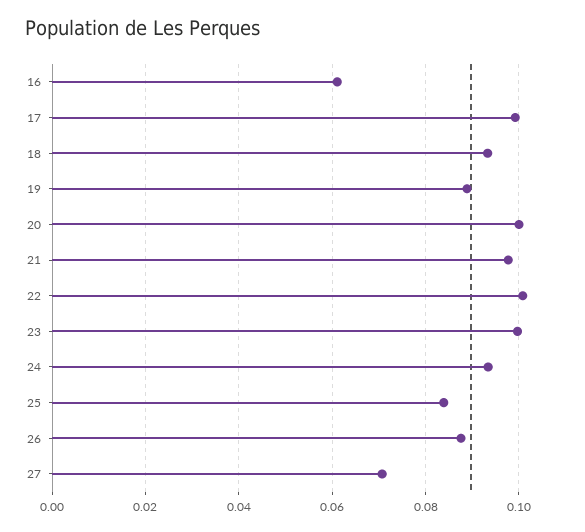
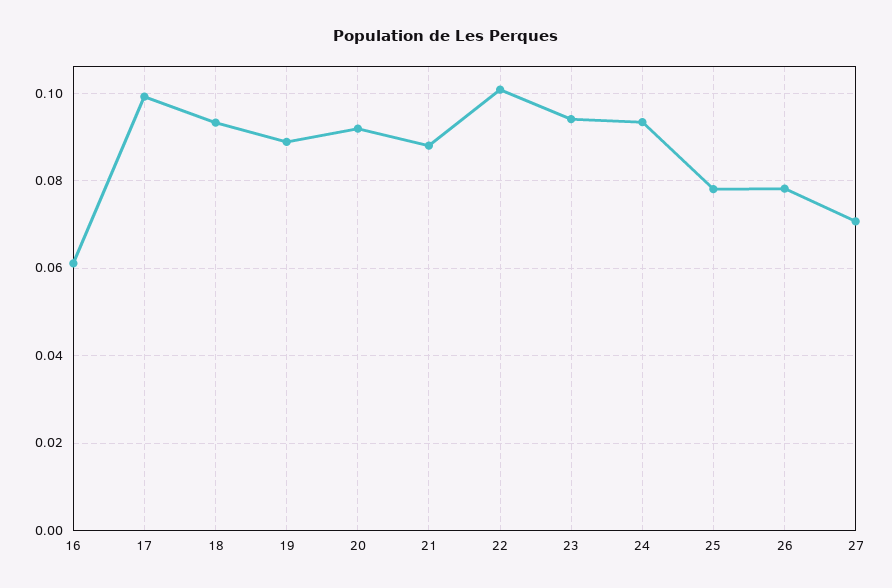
20: 0.1 -> 0.092
21: 0.098 -> 0.088
23: 0.1 -> 0.094
25: 0.084 -> 0.078
26: 0.088 -> 0.078

